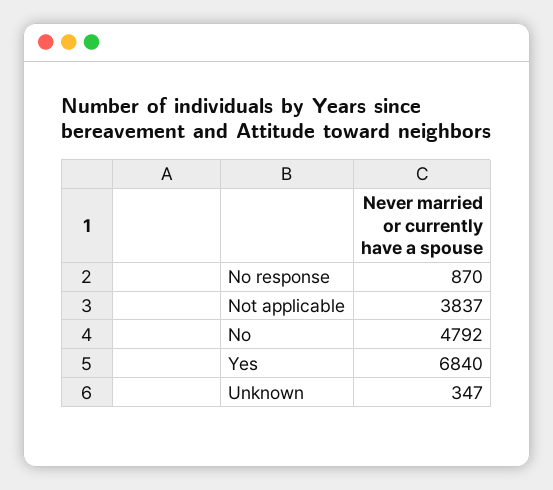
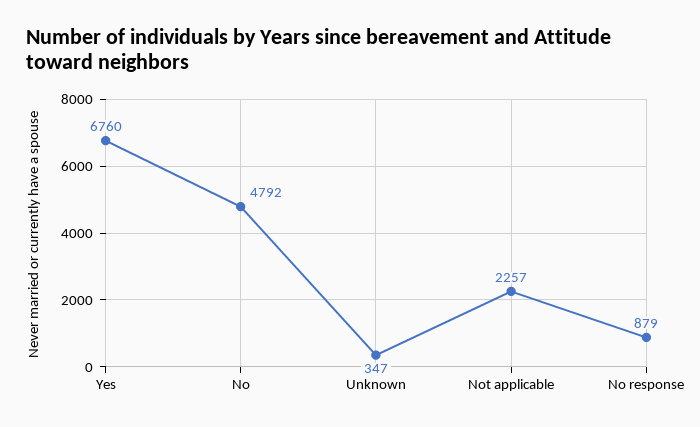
No response: 870 -> 879
Not applicable: 3837 -> 2257
Yes: 6840 -> 6760

